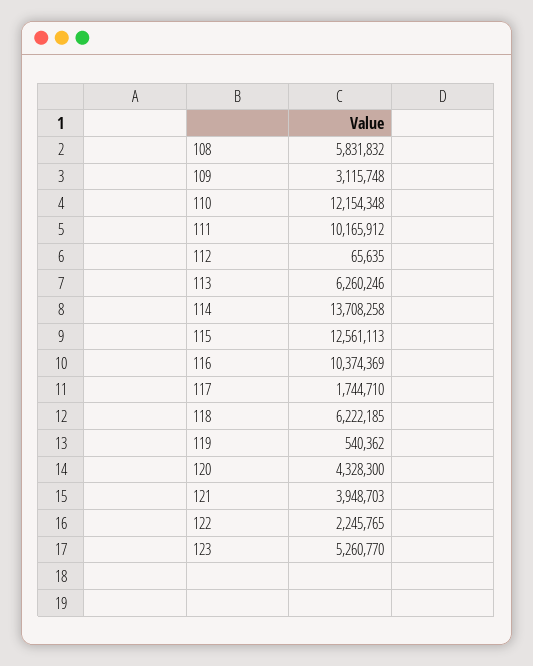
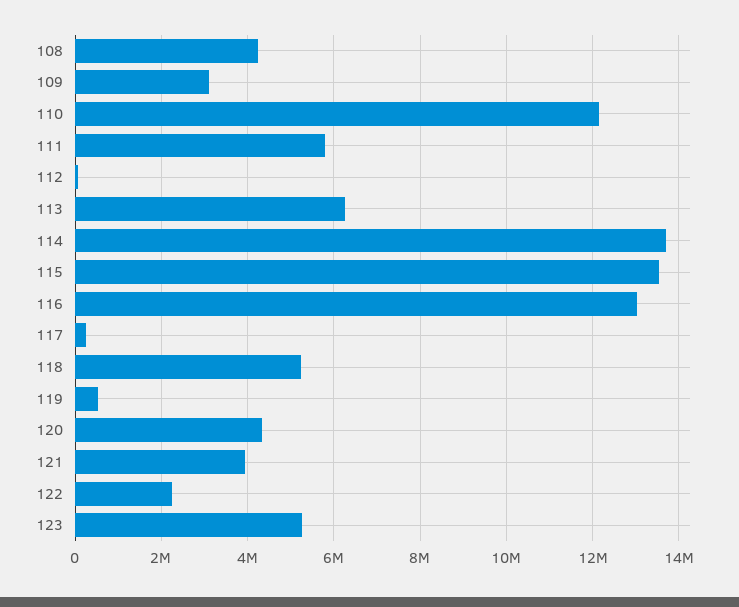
108: 5831832 -> 4200000
111: 10165912 -> 5800000
115: 12561113 -> 13600000
116: 10374369 -> 13000000
117: 1744710 -> 200000
118: 6222185 -> 5200000

